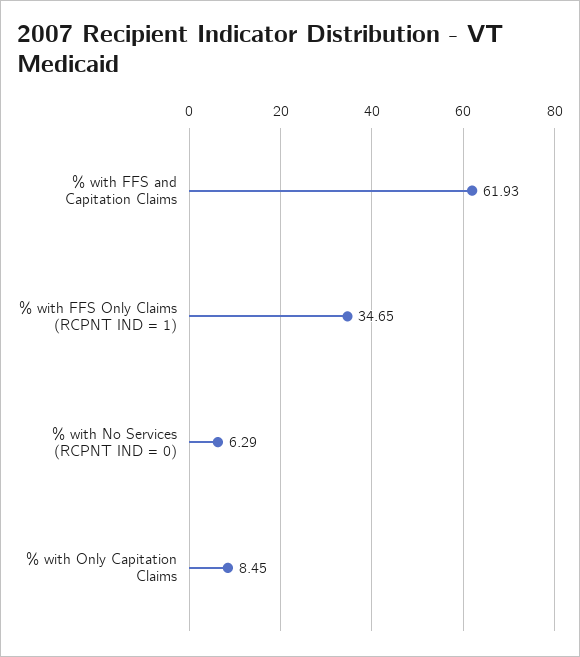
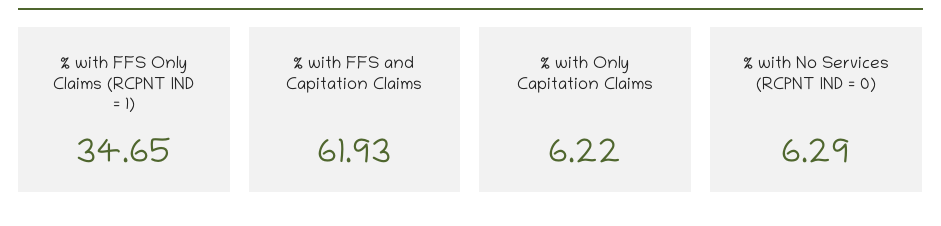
% with Only Capitation Claims: 8.45 -> 6.22

